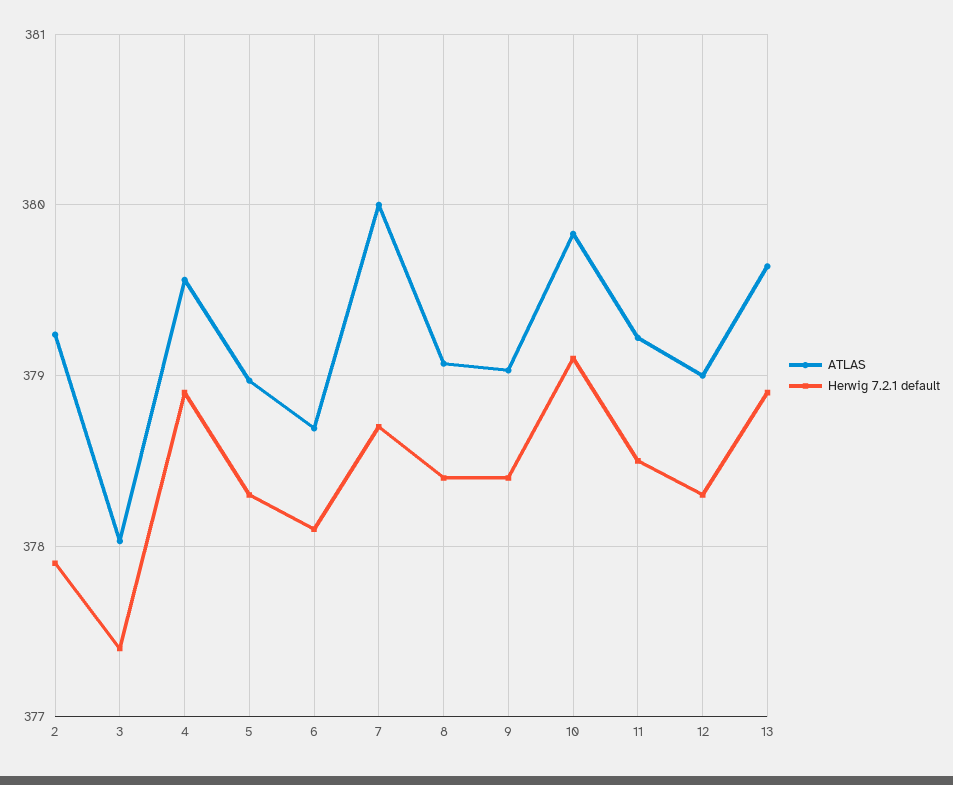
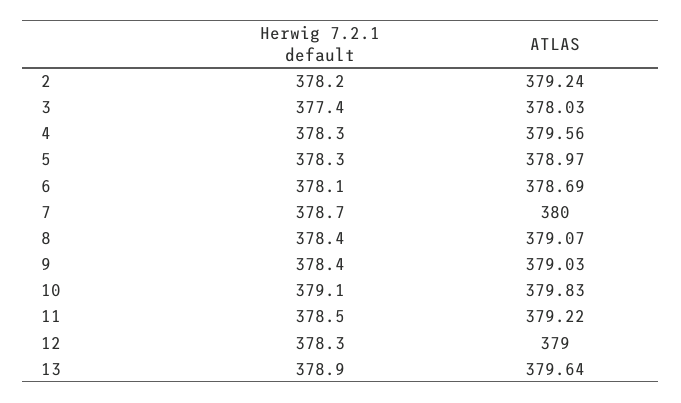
Herwig 7.2.1 default, 2: 377.9 -> 378.2
Herwig 7.2.1 default, 4: 378.9 -> 378.3

